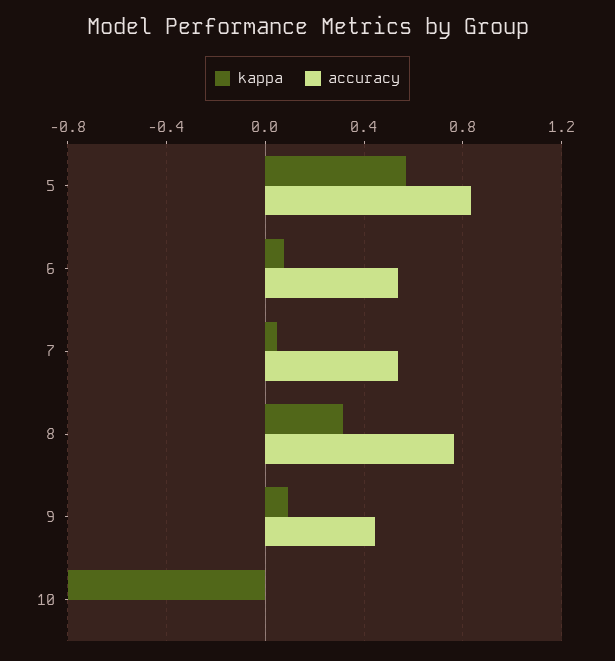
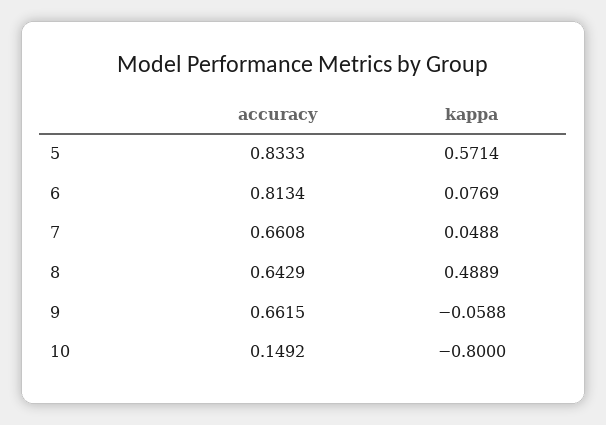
accuracy, 6: 0.55 -> 0.8134
accuracy, 7: 0.55 -> 0.6608
kappa, 8: 0.3 -> 0.4889
accuracy, 8: 0.75 -> 0.6429
kappa, 9: 0.1 -> -0.0588
accuracy, 9: 0.45 -> 0.6615
accuracy, 10: 0 -> 0.1492

